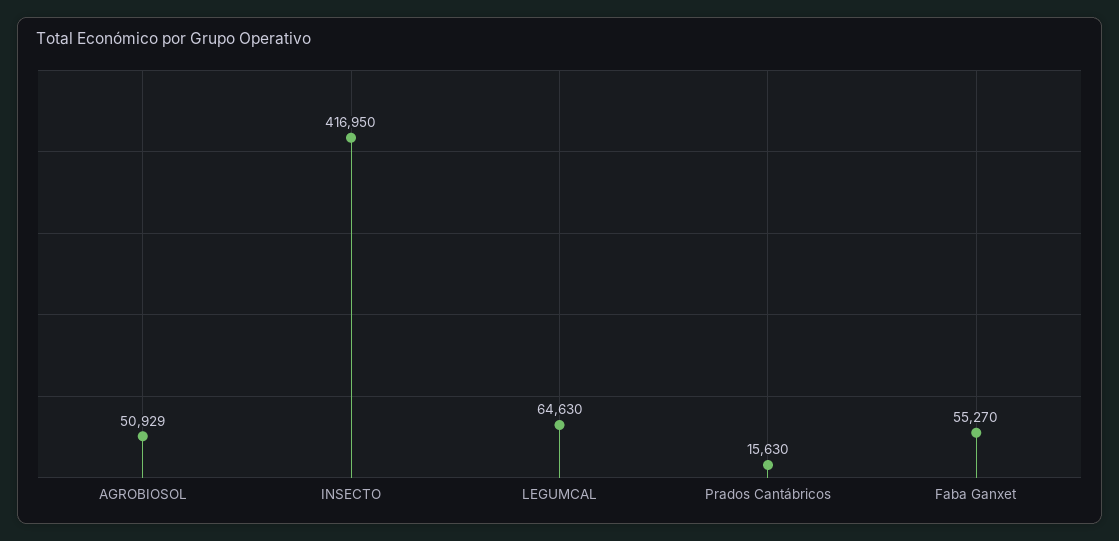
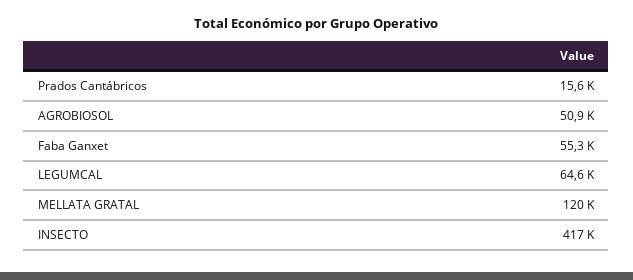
MELLATA GRATAL: none -> 120000

